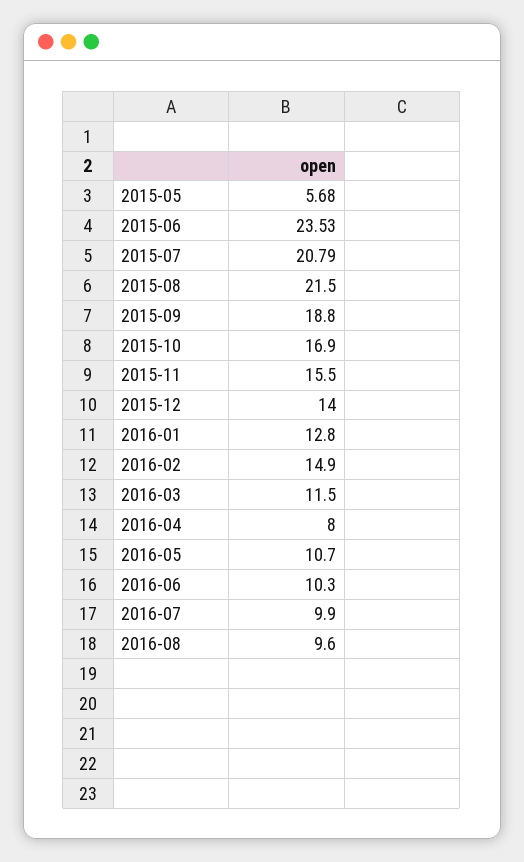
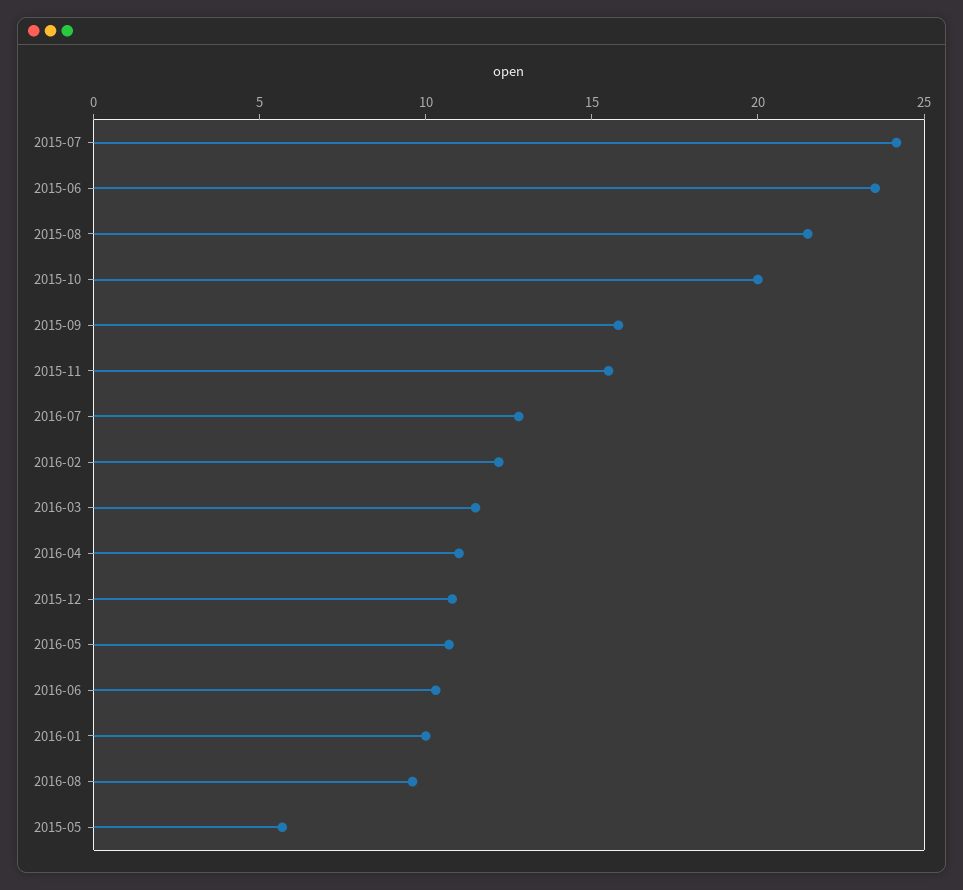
2015-07: 20.79 -> 24
2015-09: 18.8 -> 16
2015-10: 16.9 -> 20
2015-12: 14 -> 11
2016-01: 12.8 -> 10
2016-02: 14.9 -> 12
2016-04: 8 -> 11
2016-07: 9.9 -> 13

